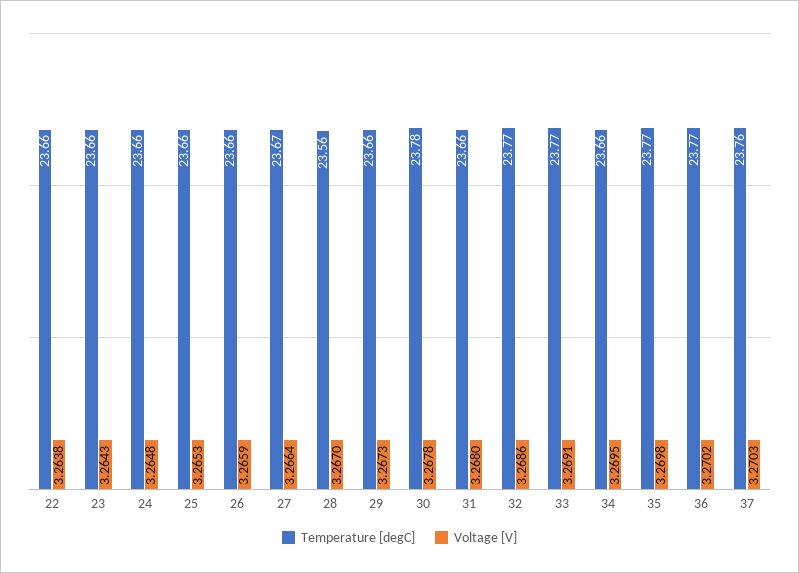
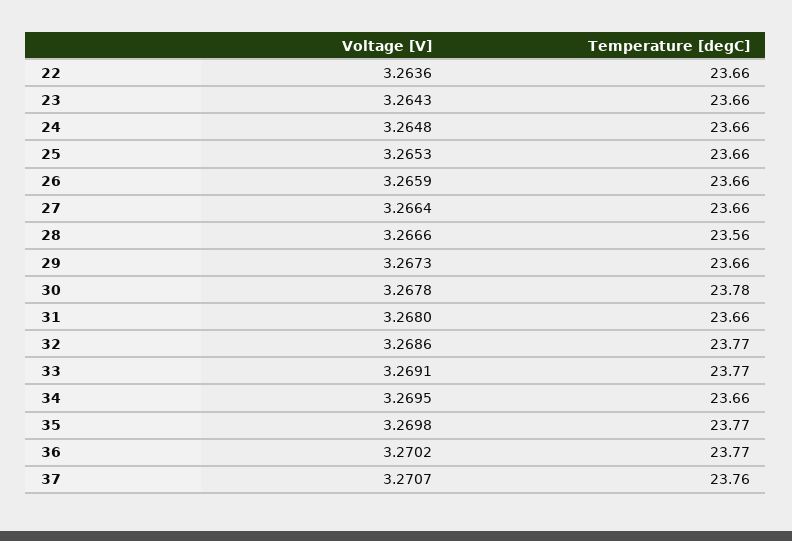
Voltage [V], 22: 3.2638 -> 3.2636
Temperature [degC], 27: 23.67 -> 23.66
Voltage [V], 28: 3.267 -> 3.2666
Voltage [V], 37: 3.2703 -> 3.2707

